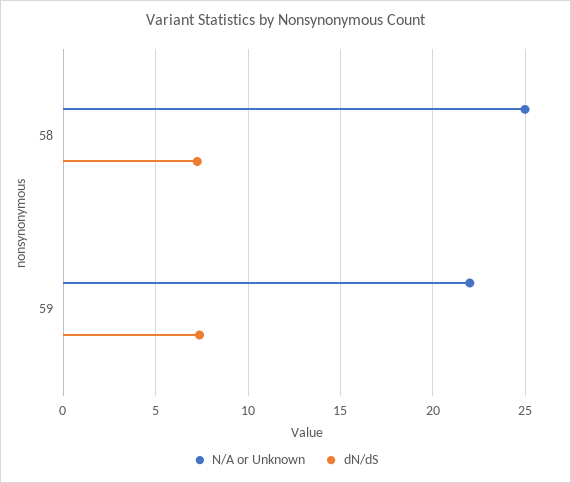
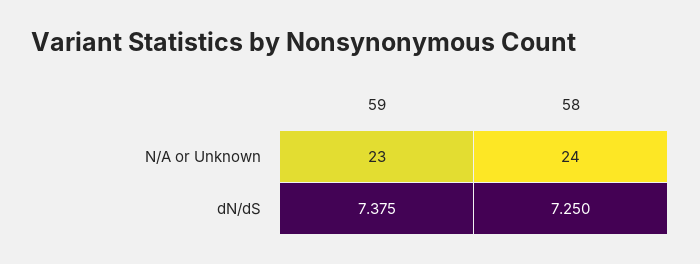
N/A or Unknown, 58: 25 -> 24
N/A or Unknown, 59: 22 -> 23

